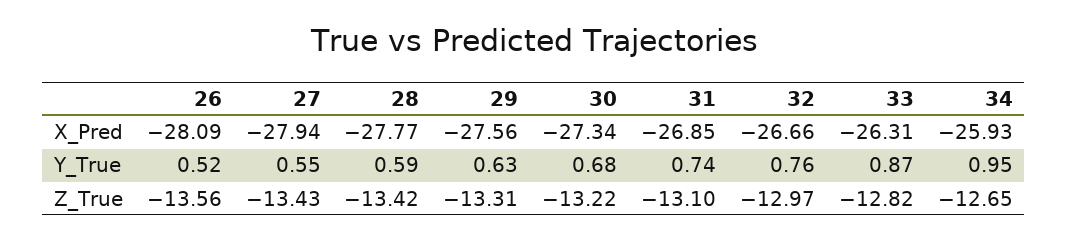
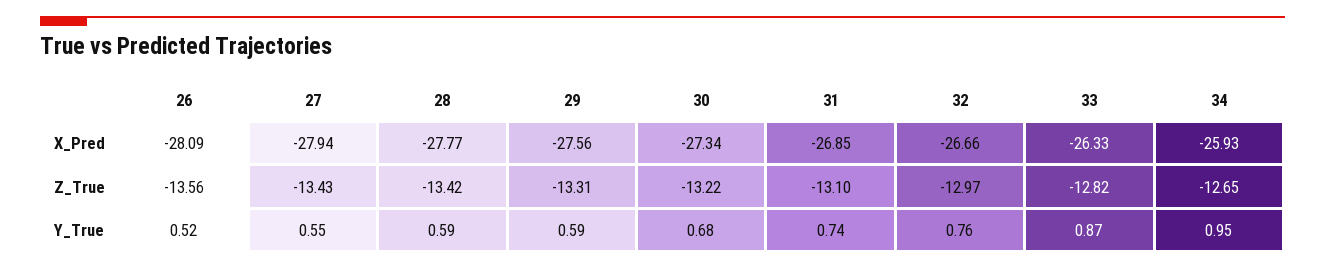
33, X_Pred: -26.31 -> -26.33
29, Y_True: 0.63 -> 0.59

